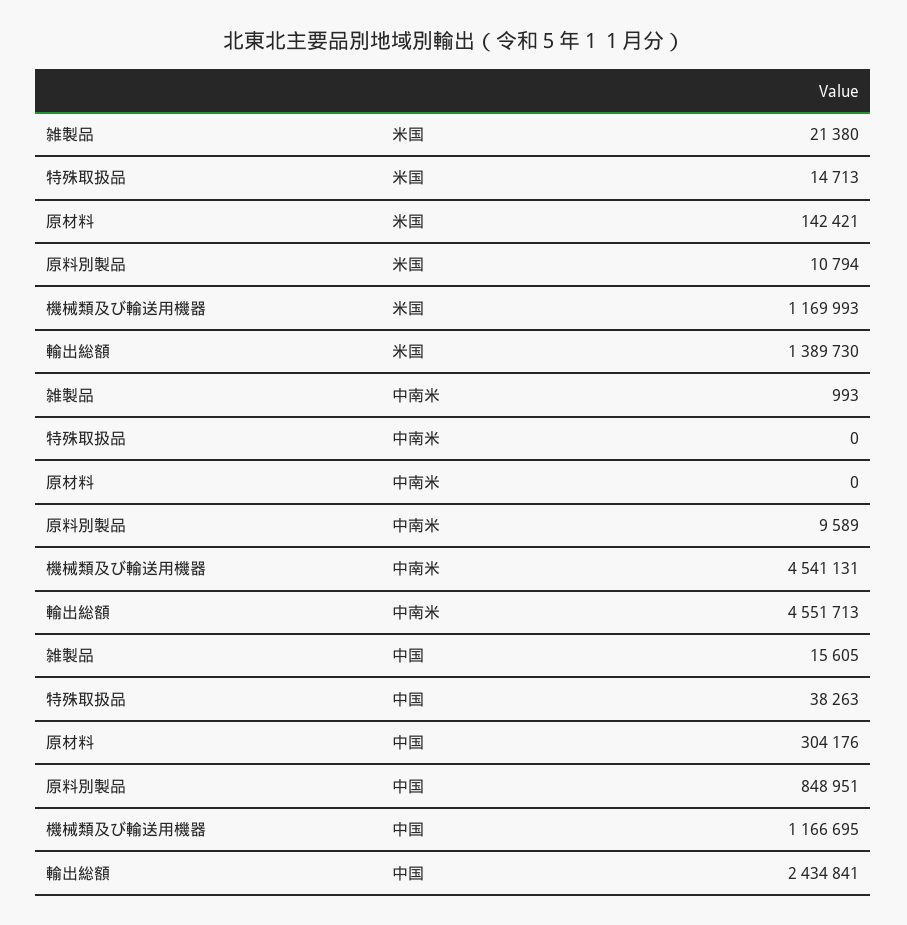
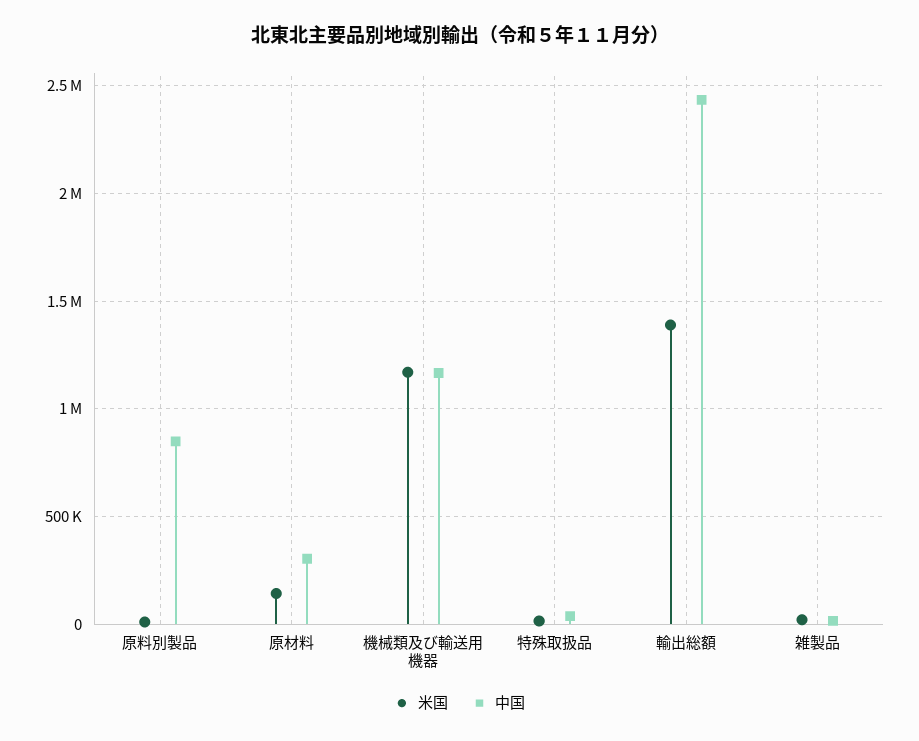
中南米, 雑製品: 993 -> none
中南米, 特殊取扱品: 0 -> none
中南米, 原材料: 0 -> none
中南米, 原料別製品: 9589 -> none
中南米, 機械類及び輸送用機器: 4541131 -> none
中南米, 輸出総額: 4551713 -> none

